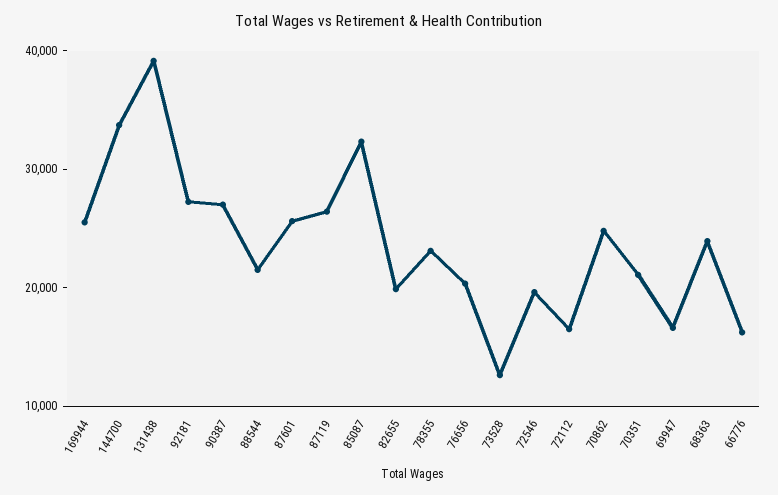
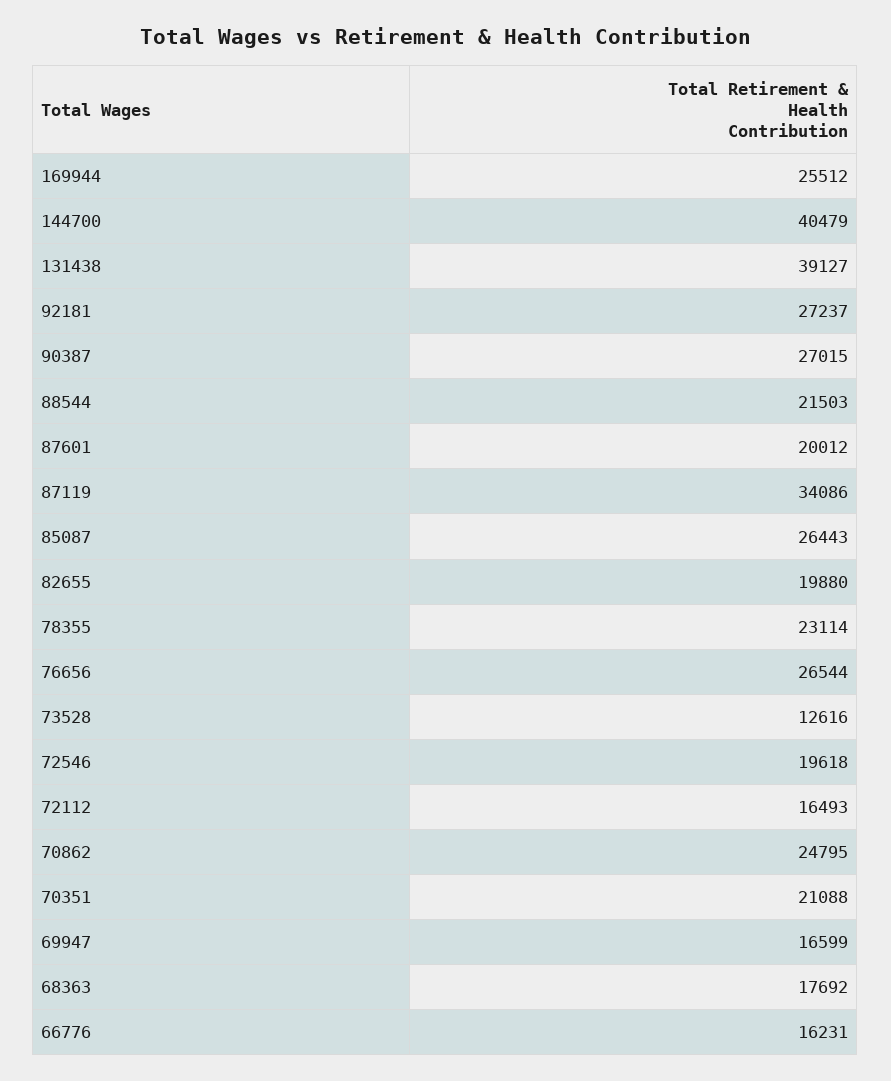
144700: 34000 -> 40479
87601: 26000 -> 20012
87119: 26000 -> 34086
85087: 32000 -> 26443
76656: 20000 -> 26544
68363: 24000 -> 17692

